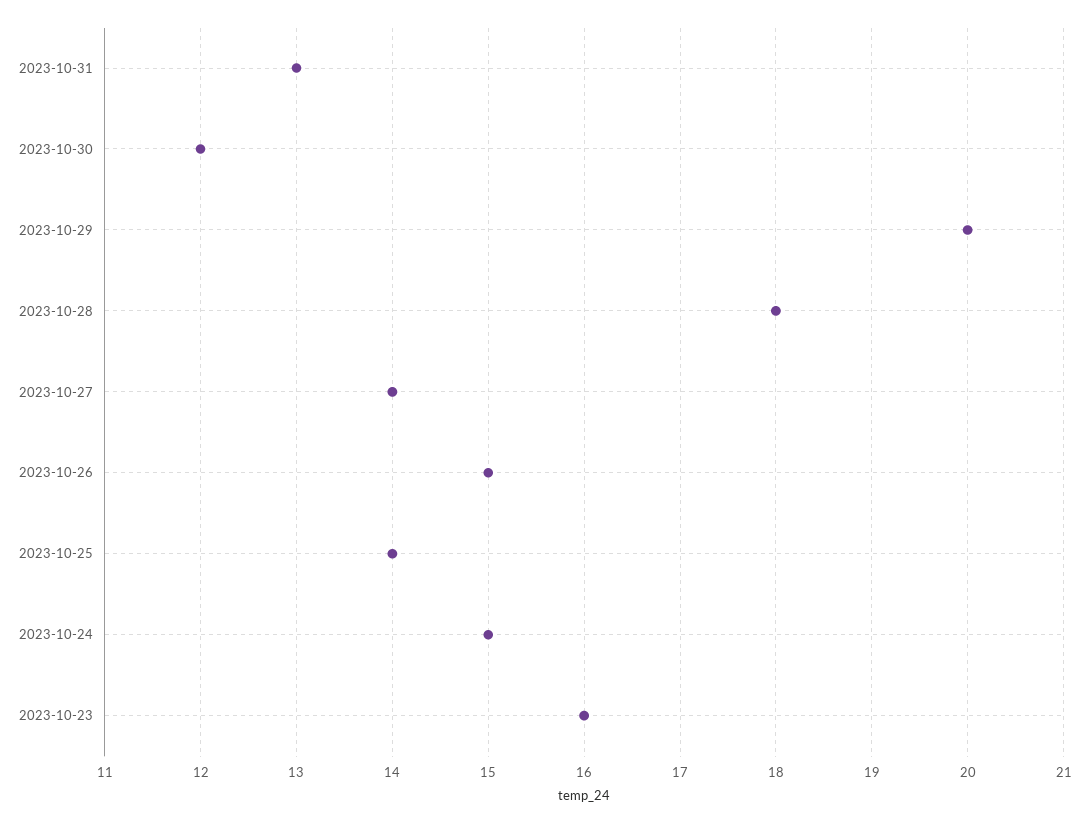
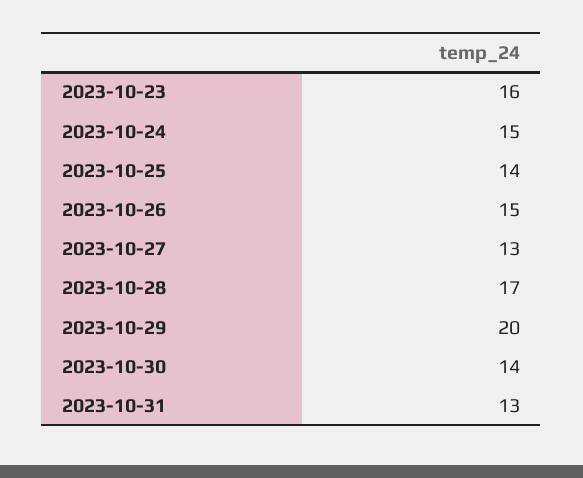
2023-10-30: 12 -> 14
2023-10-28: 18 -> 17
2023-10-27: 14 -> 13

